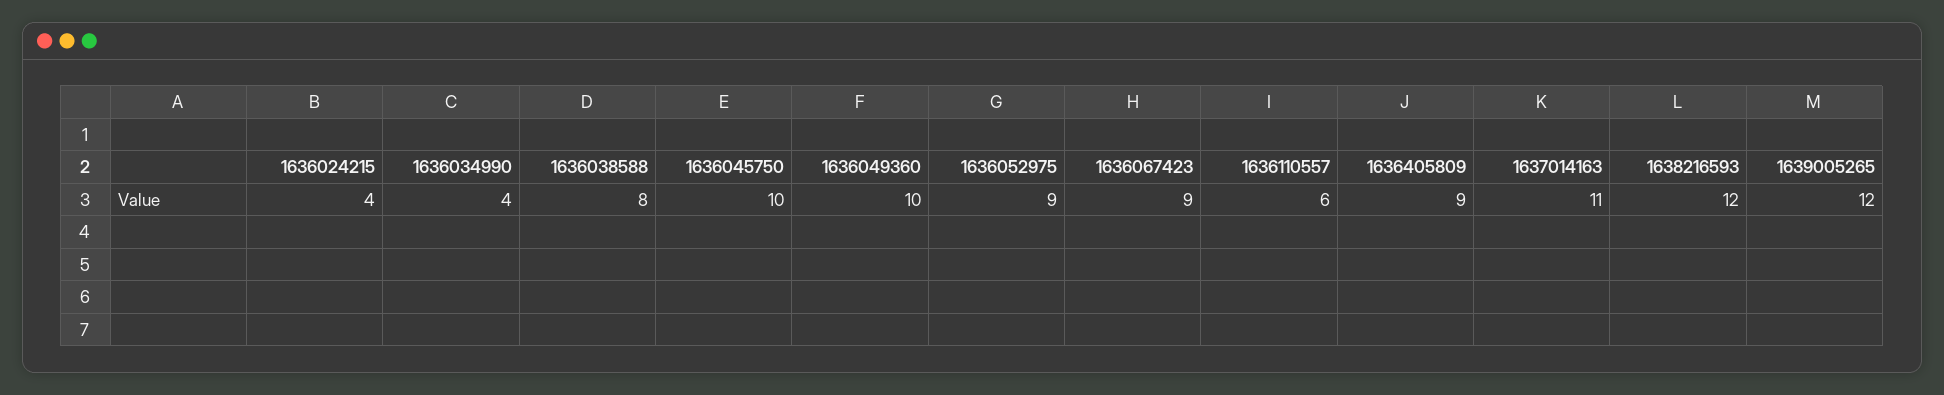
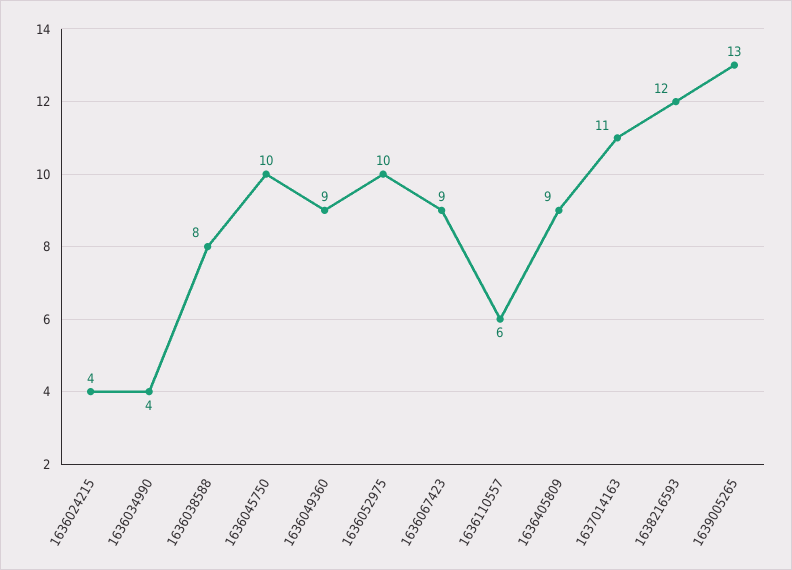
1636049360: 10 -> 9
1636052975: 9 -> 10
1639005265: 12 -> 13

